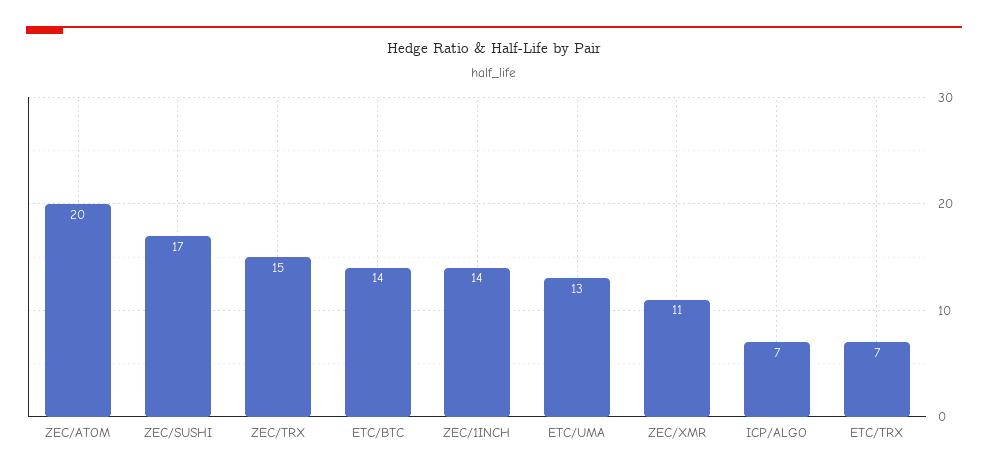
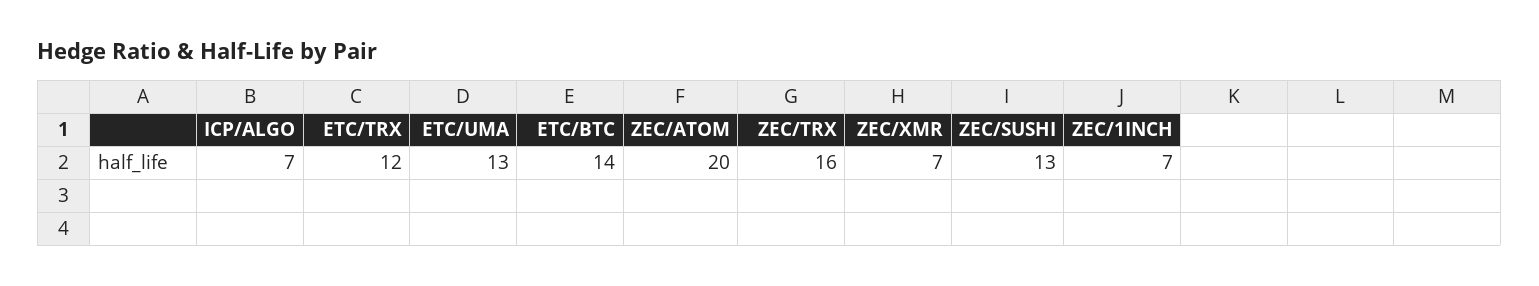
ZEC/SUSHI: 17 -> 13
ZEC/TRX: 15 -> 16
ZEC/1INCH: 14 -> 7
ZEC/XMR: 11 -> 7
ETC/TRX: 7 -> 12

